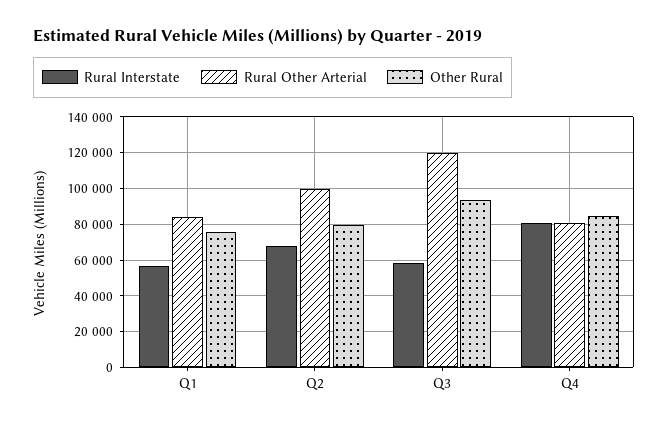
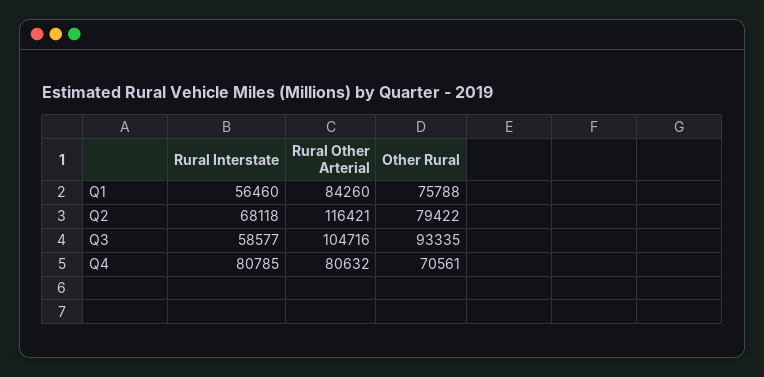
Rural Other Arterial, Q2: 100000 -> 116421
Rural Other Arterial, Q3: 120000 -> 104716
Other Rural, Q4: 85000 -> 70561

